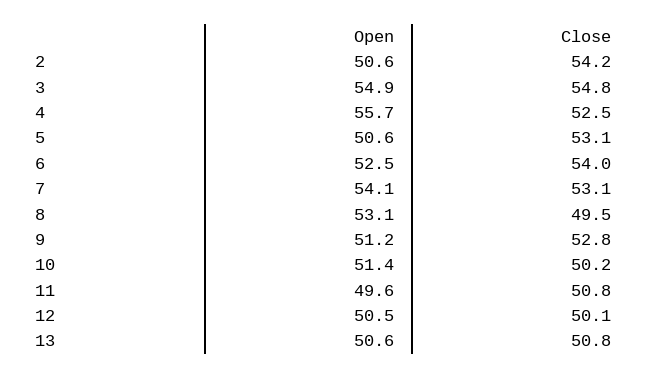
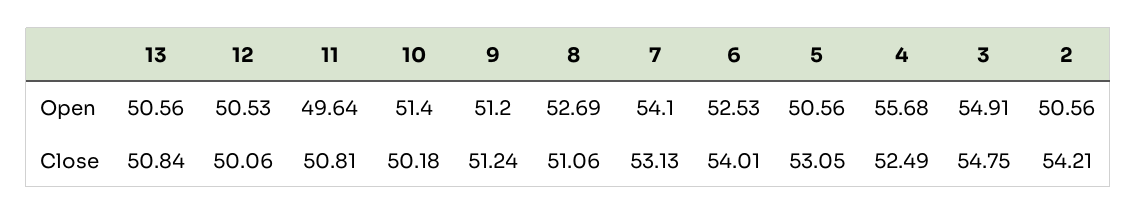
Open, 8: 53.1 -> 52.69
Close, 8: 49.5 -> 51.06
Close, 9: 52.8 -> 51.24

